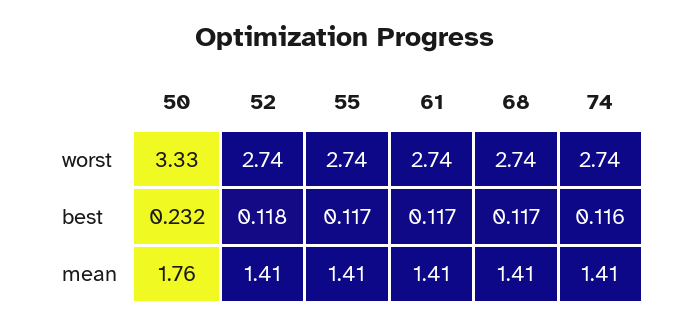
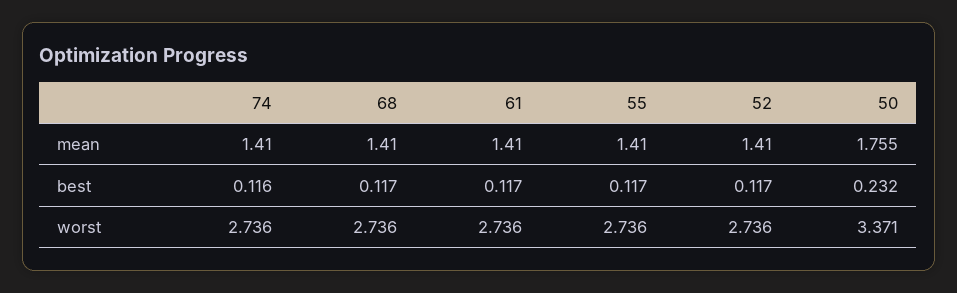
50, worst: 3.33 -> 3.371
52, best: 0.118 -> 0.117

